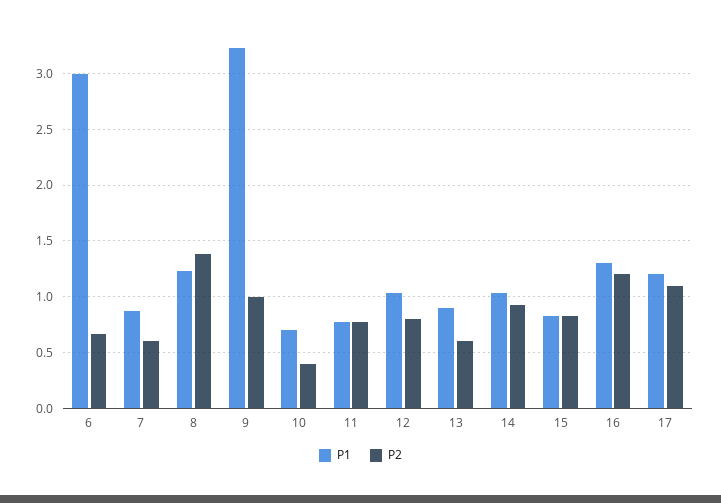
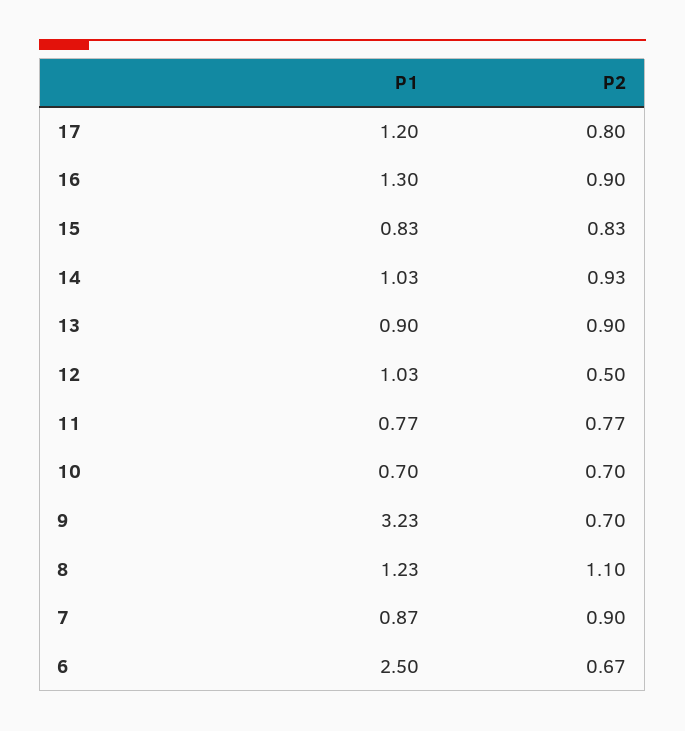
P1, 6: 3 -> 2.5
P2, 7: 0.6 -> 0.9
P2, 8: 1.4 -> 1.1
P2, 9: 1 -> 0.7
P2, 10: 0.4 -> 0.7
P2, 12: 0.8 -> 0.5
P2, 13: 0.6 -> 0.9
P2, 16: 1.2 -> 0.9
P2, 17: 1.1 -> 0.8

